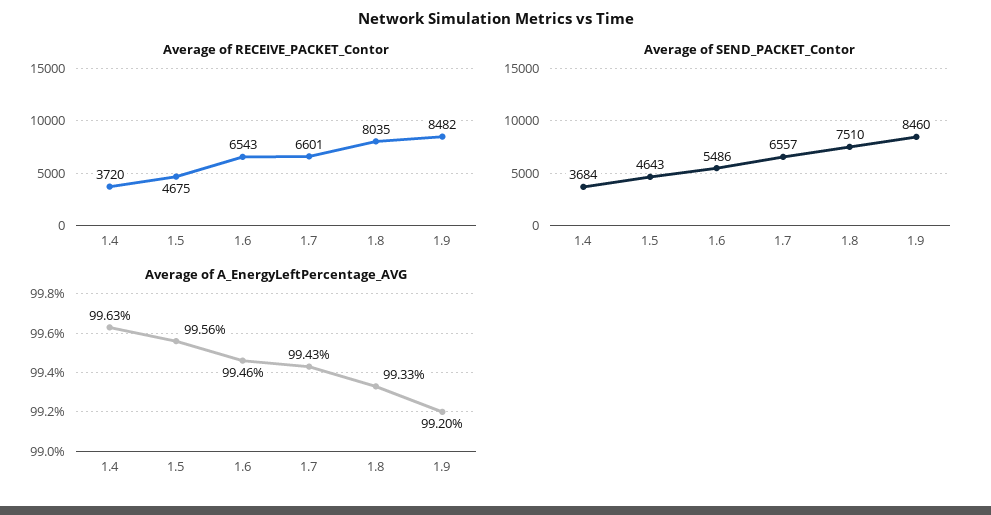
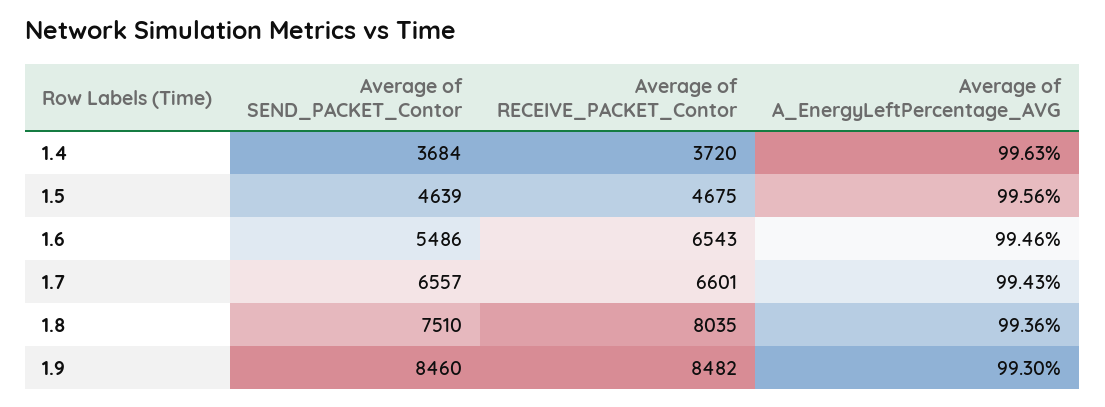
Average of SEND_PACKET_Contor, 1.5: 4643 -> 4639
Average of A_EnergyLeftPercentage_AVG, 1.8: 99.33 -> 99.36
Average of A_EnergyLeftPercentage_AVG, 1.9: 99.2 -> 99.3

